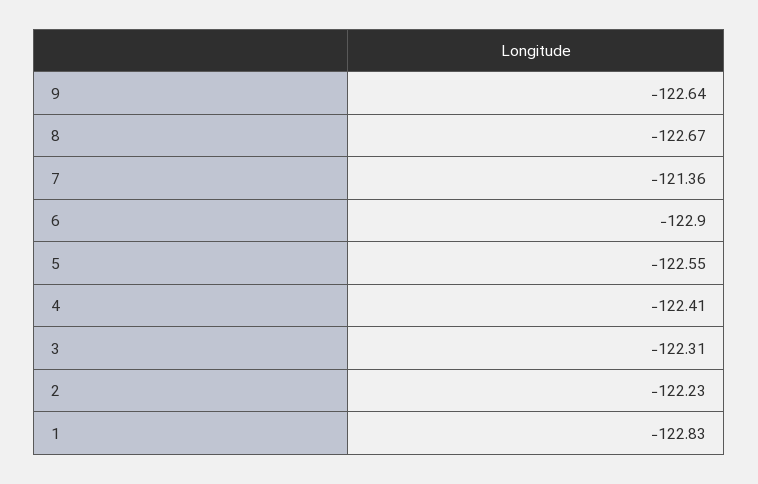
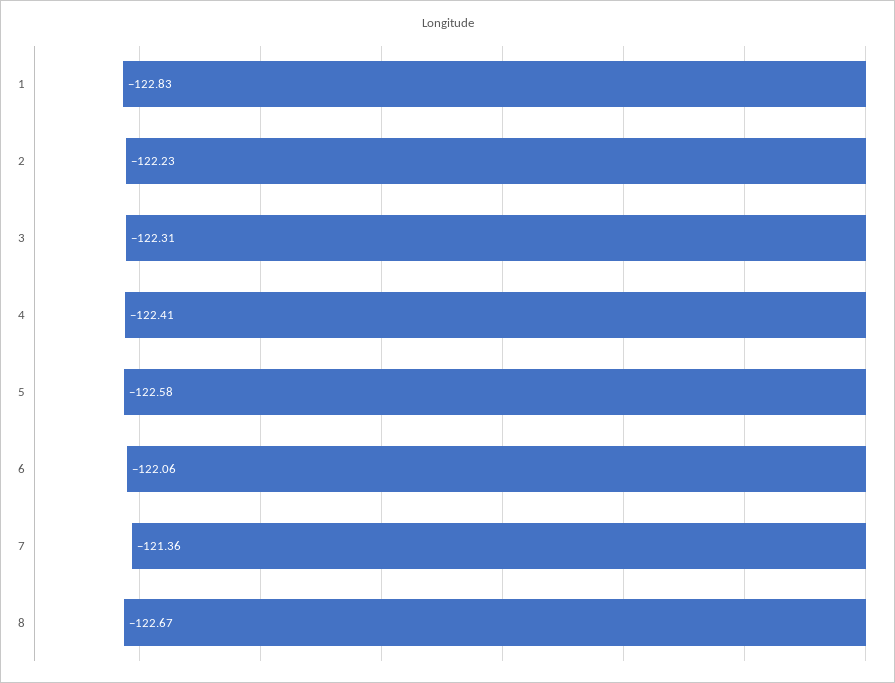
9: -122.64 -> none
6: -122.9 -> -122.06
5: -122.55 -> -122.58

